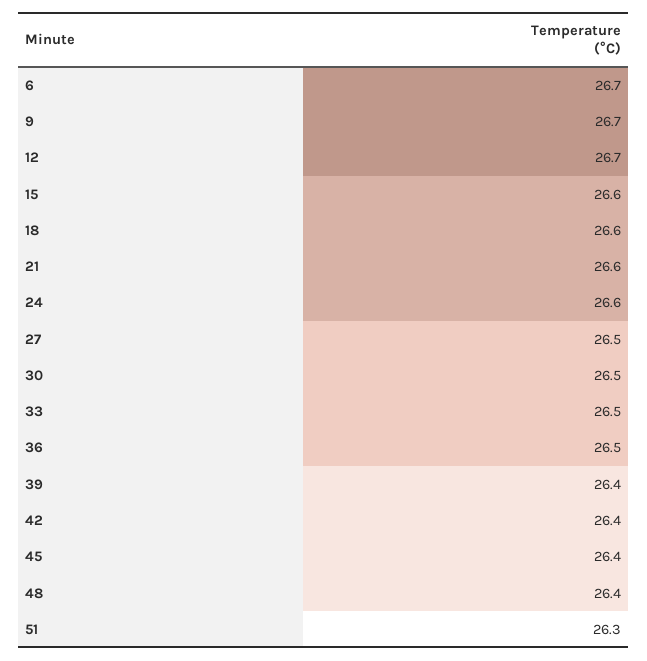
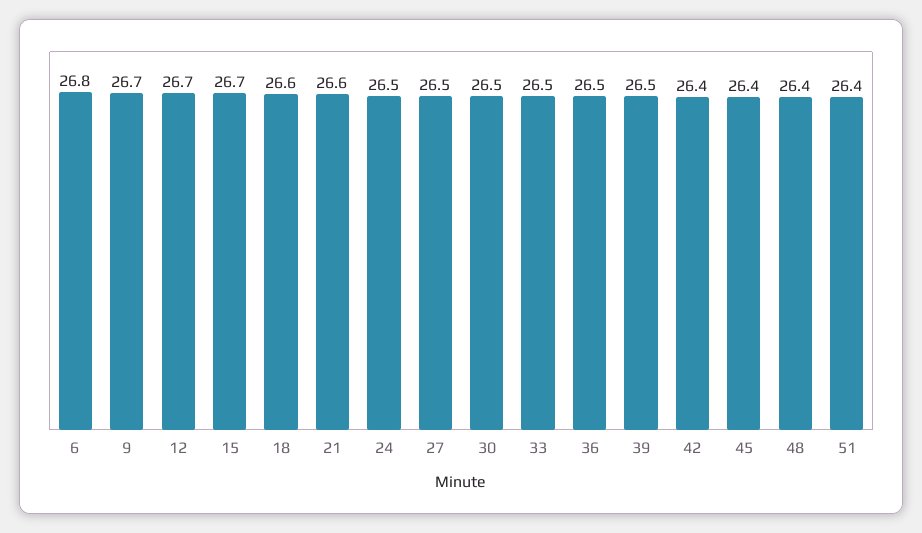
6: 26.7 -> 26.8
15: 26.6 -> 26.7
24: 26.6 -> 26.5
39: 26.4 -> 26.5
51: 26.3 -> 26.4

